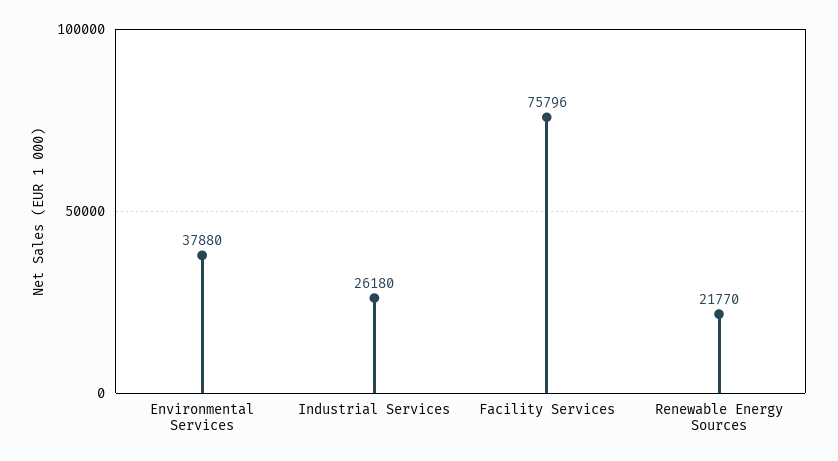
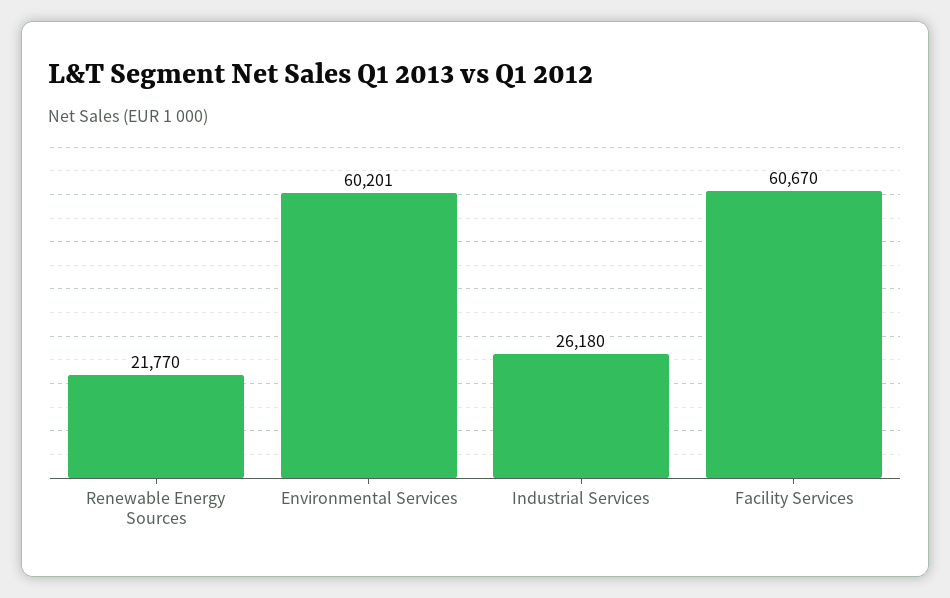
Environmental Services: 37880 -> 60201
Facility Services: 75796 -> 60670

